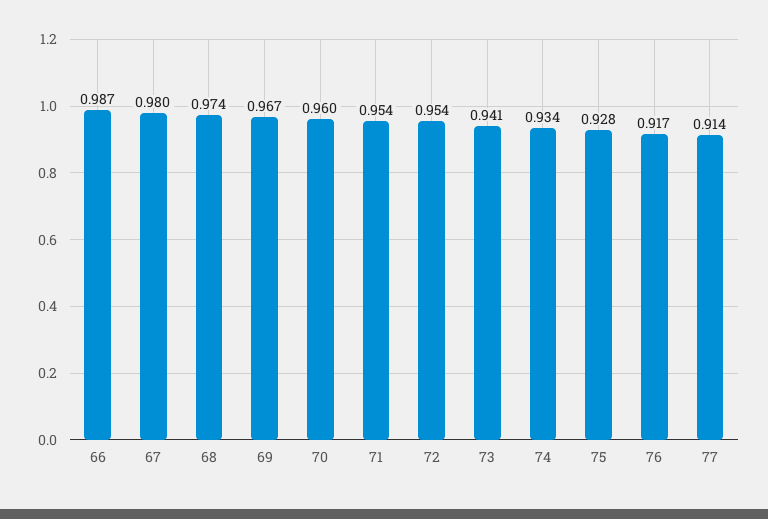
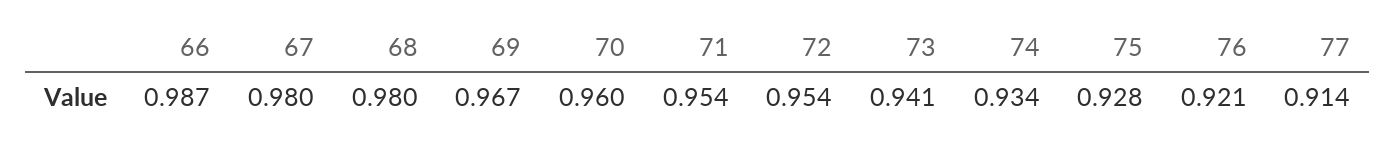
68: 0.974 -> 0.98
76: 0.917 -> 0.921

